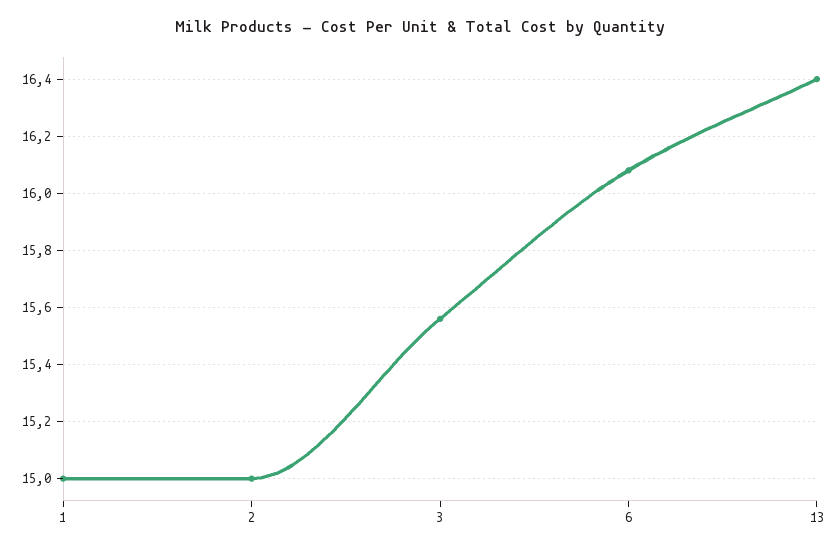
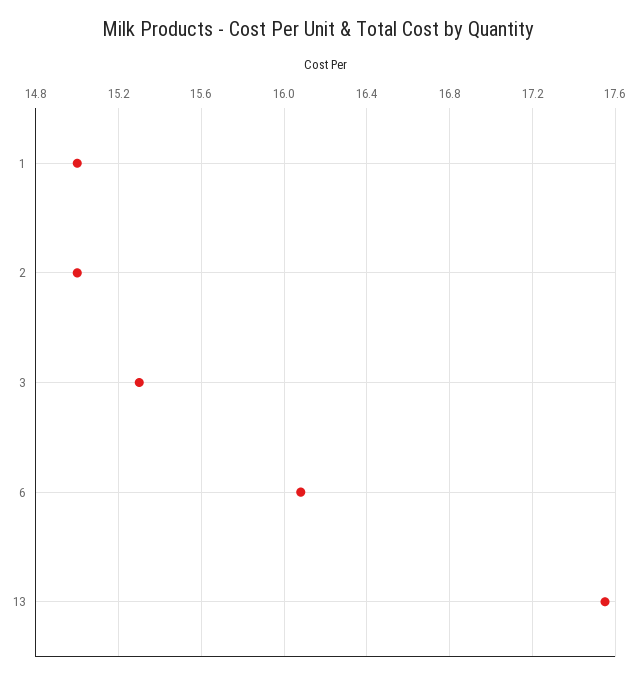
3: 15.55 -> 15.3
13: 16.4 -> 17.55

